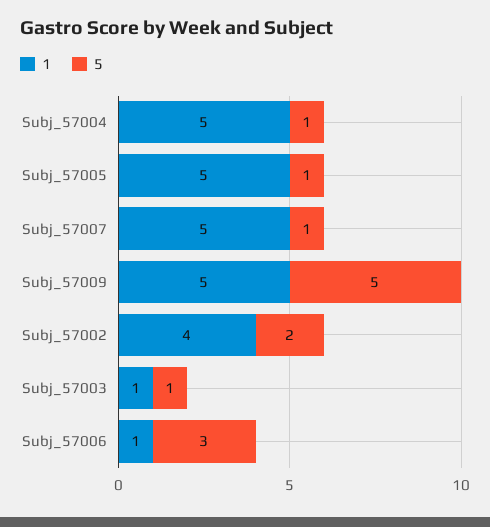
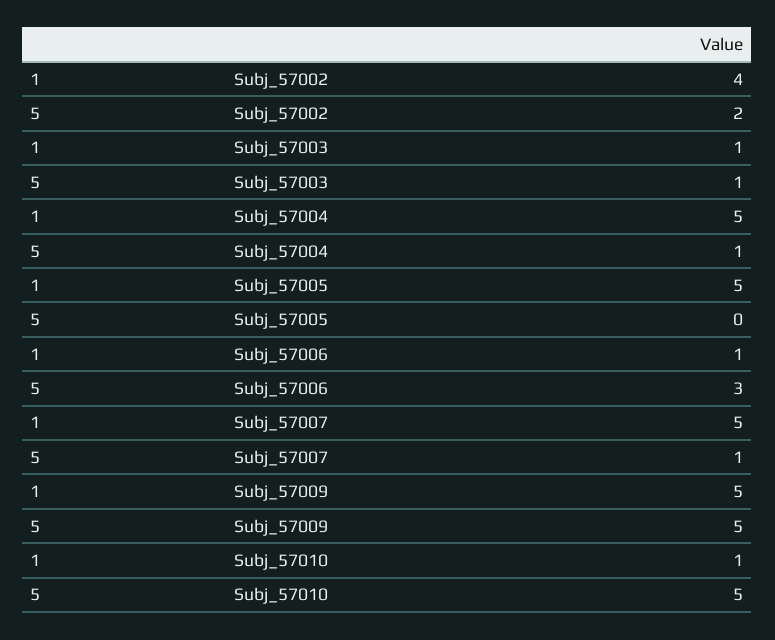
5, Subj_57005: 1 -> 0
1, Subj_57010: none -> 1
5, Subj_57010: none -> 5

